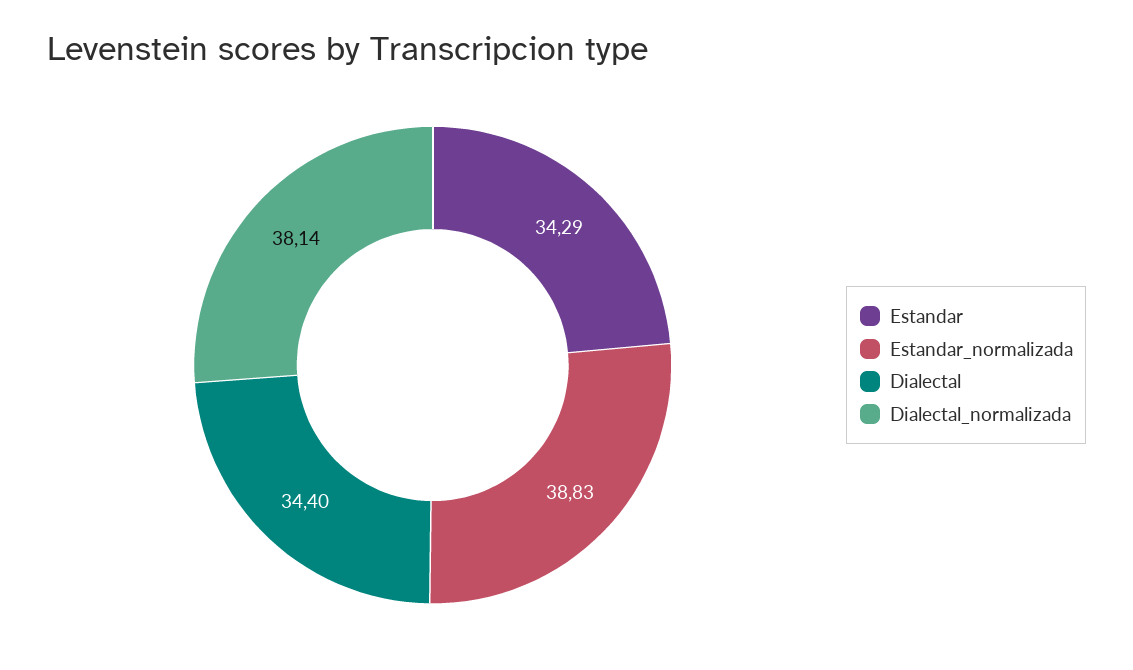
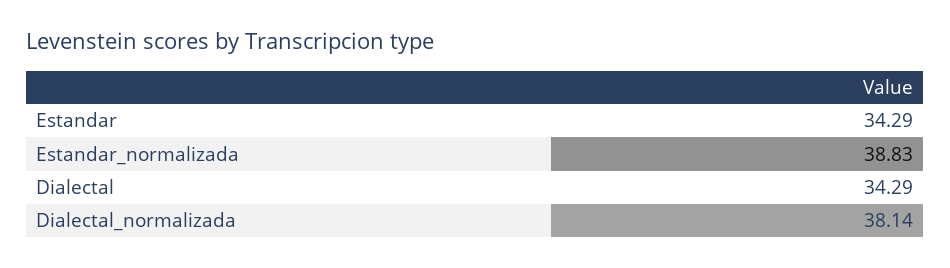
Dialectal: 34.4 -> 34.29

